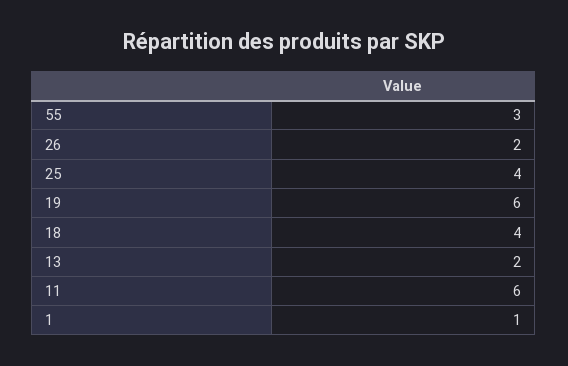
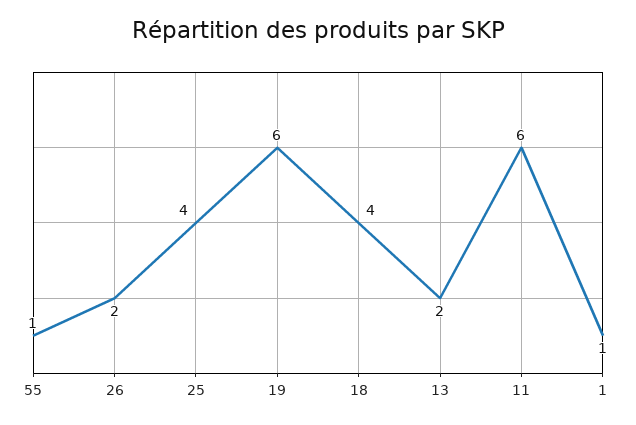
55: 3 -> 1

